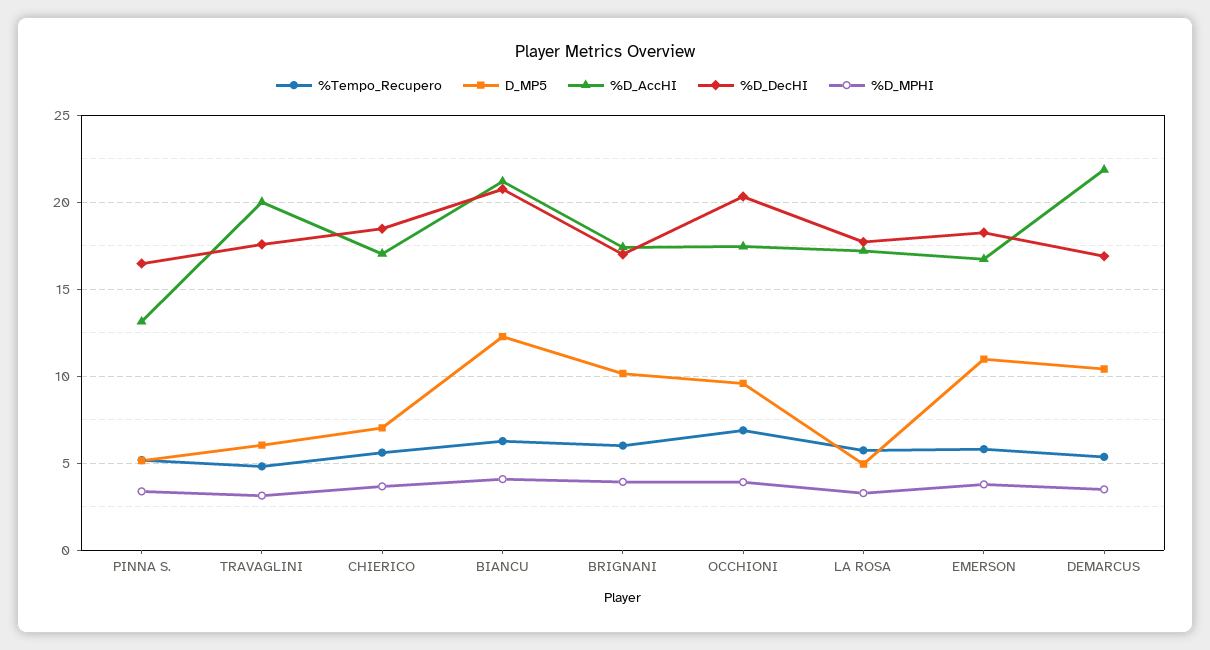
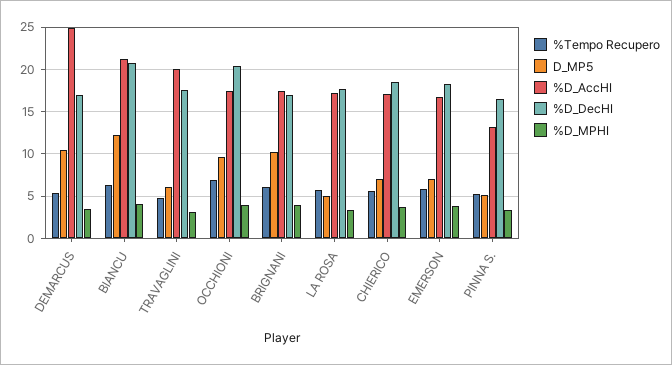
D_MP5, EMERSON: 11 -> 7
%D_AccHI, DEMARCUS: 22 -> 25

